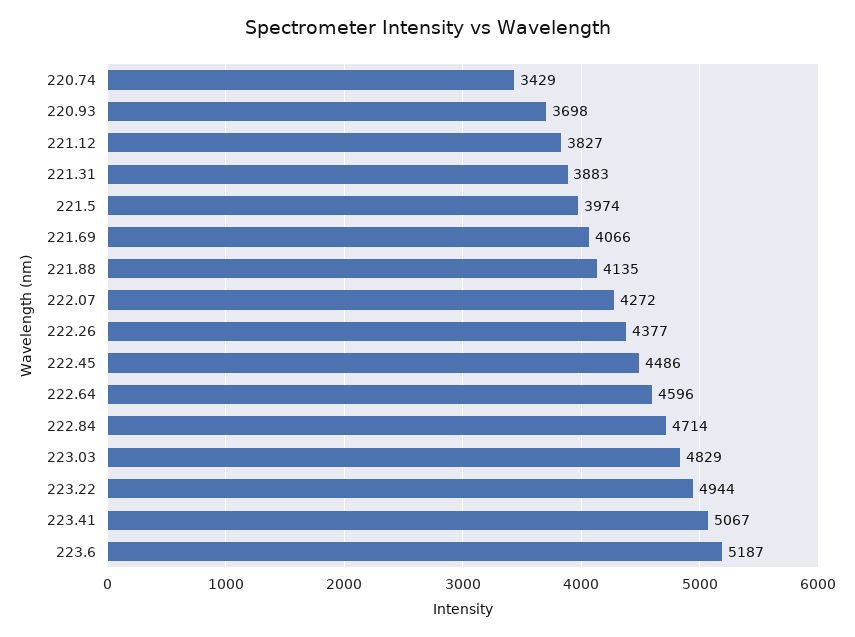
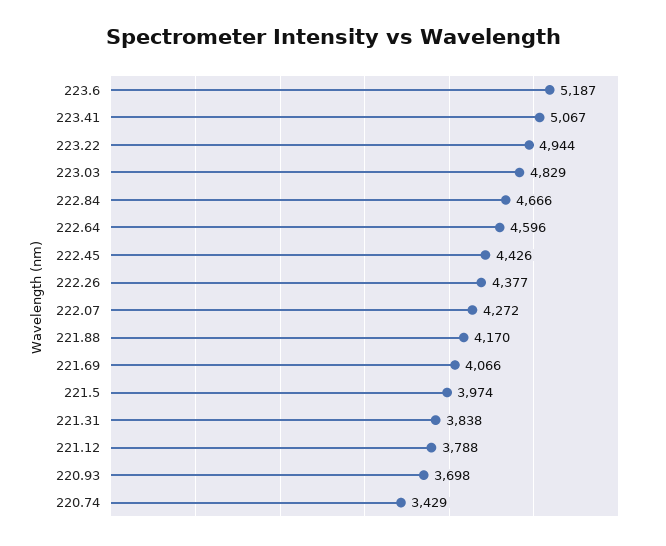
221.12: 3827 -> 3788
221.31: 3883 -> 3838
221.88: 4135 -> 4170
222.45: 4486 -> 4426
222.84: 4714 -> 4666

